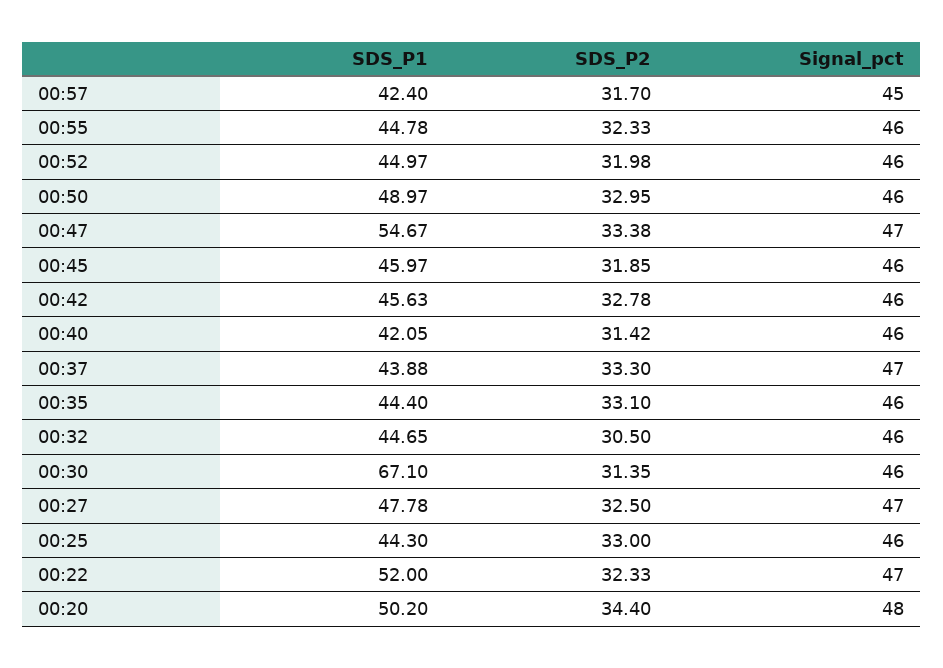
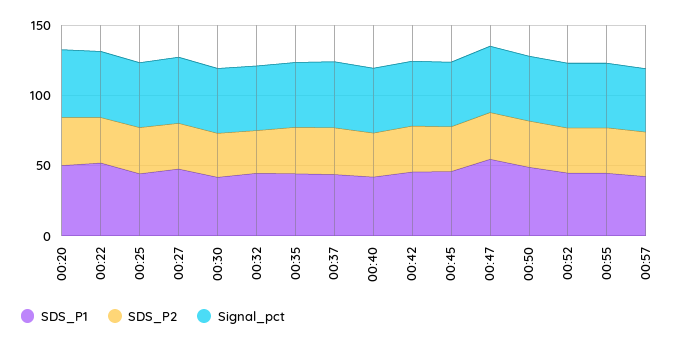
SDS_P1, 00:30: 67.1 -> 40

